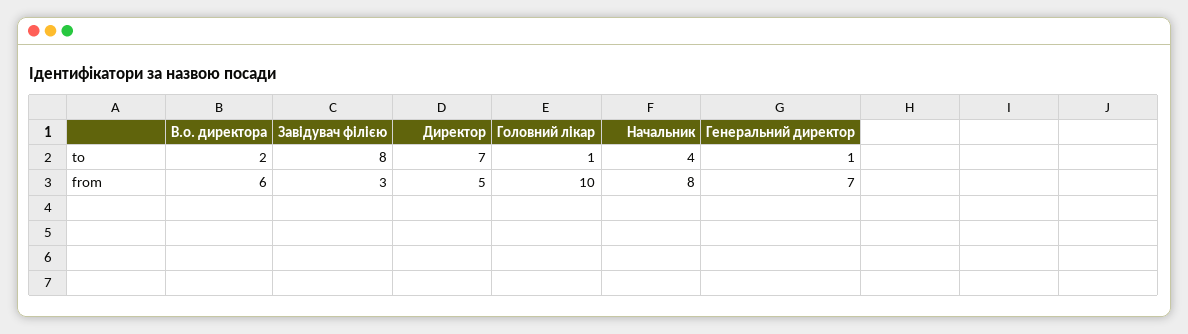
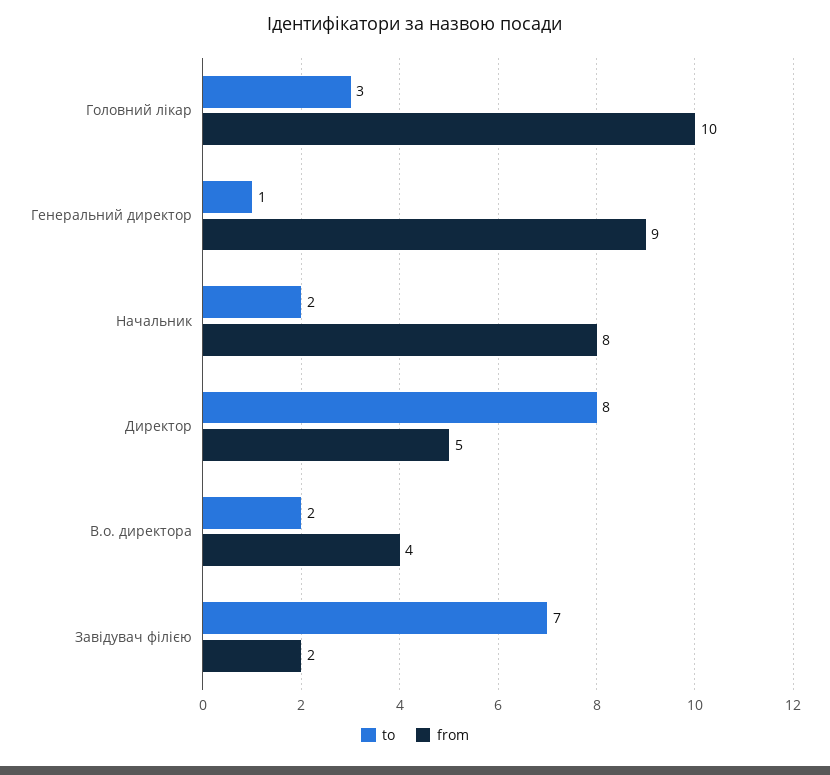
to, Завідувач філією: 8 -> 7
to, Директор: 7 -> 8
to, Головний лікар: 1 -> 3
to, Начальник: 4 -> 2
from, В.о. директора: 6 -> 4
from, Завідувач філією: 3 -> 2
from, Генеральний директор: 7 -> 9

